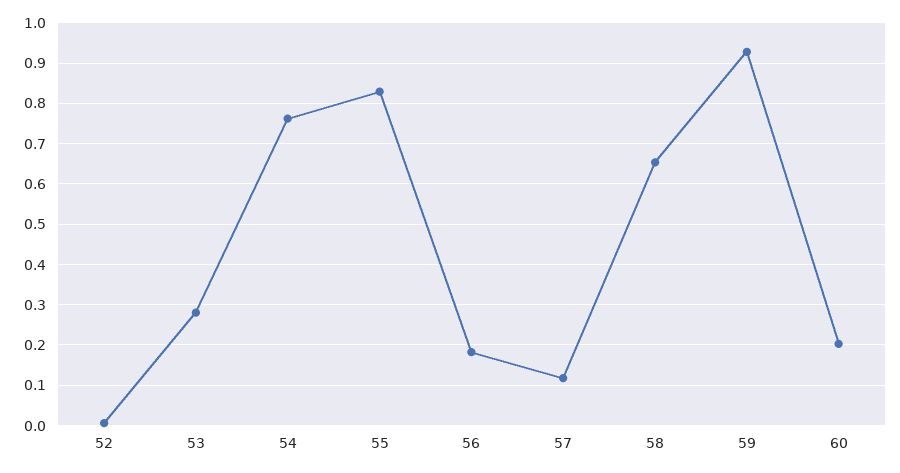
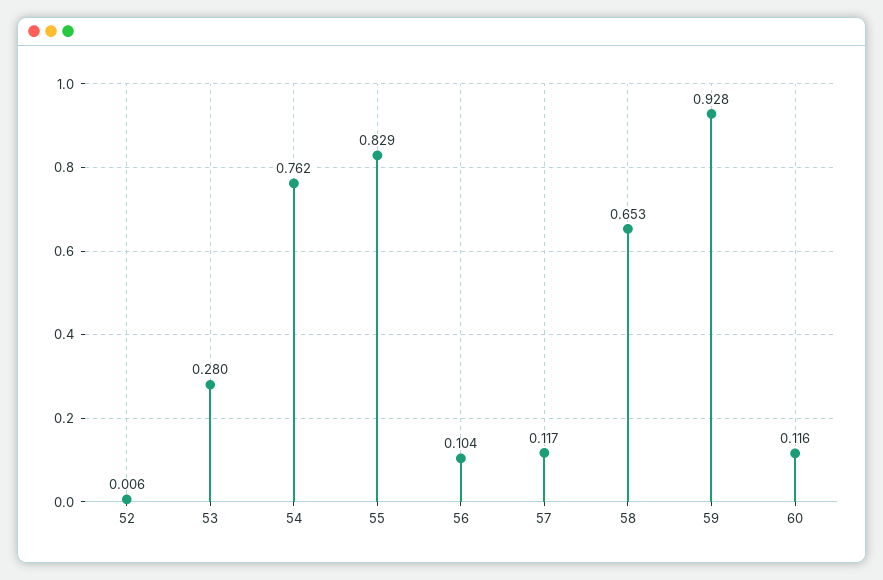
56: 0.18 -> 0.104
60: 0.2 -> 0.116

